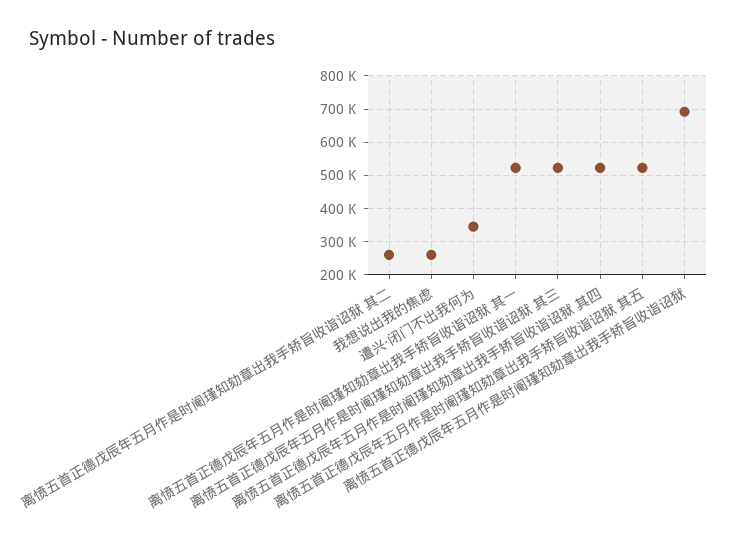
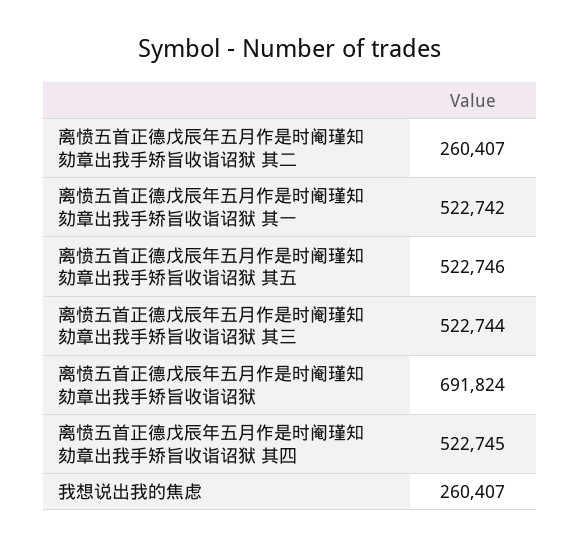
遣兴·闭门不出我何为: 340000 -> none

